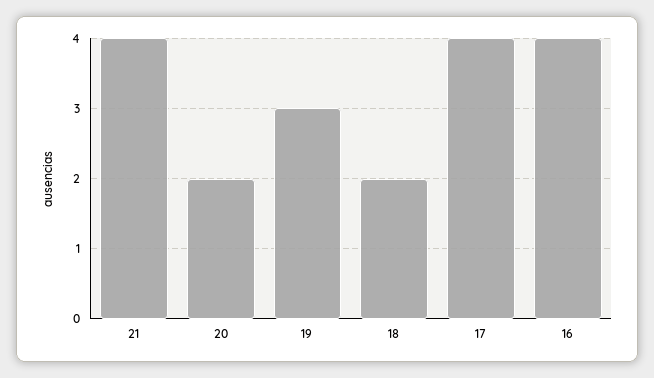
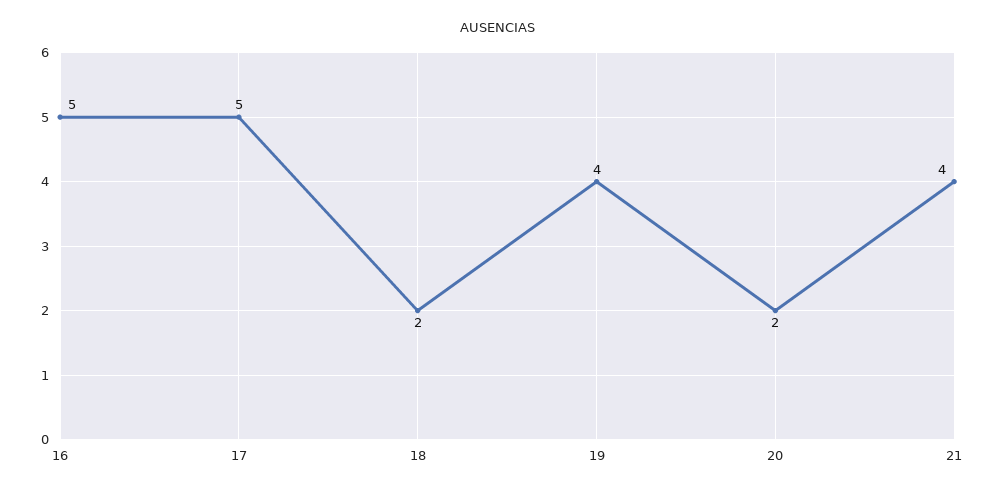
19: 3 -> 4
17: 4 -> 5
16: 4 -> 5

